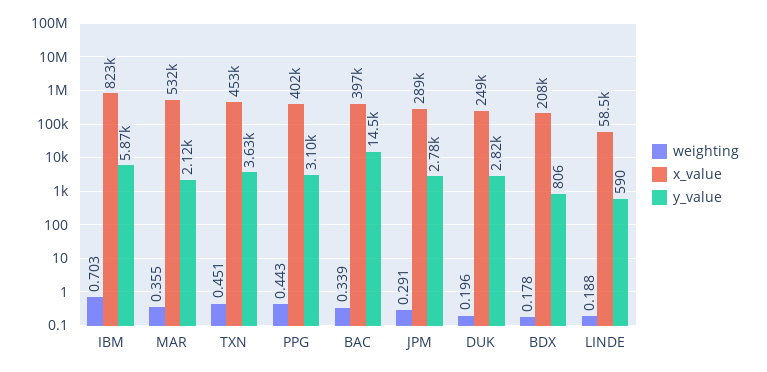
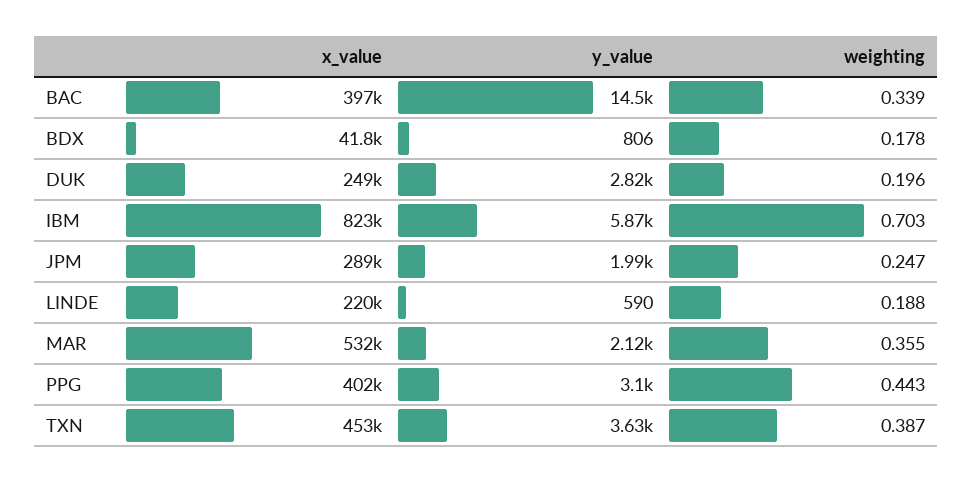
weighting, TXN: 0.451 -> 0.387
weighting, JPM: 0.291 -> 0.247
y_value, JPM: 2780 -> 1990
x_value, BDX: 208000 -> 41800
x_value, LINDE: 58500 -> 220000

